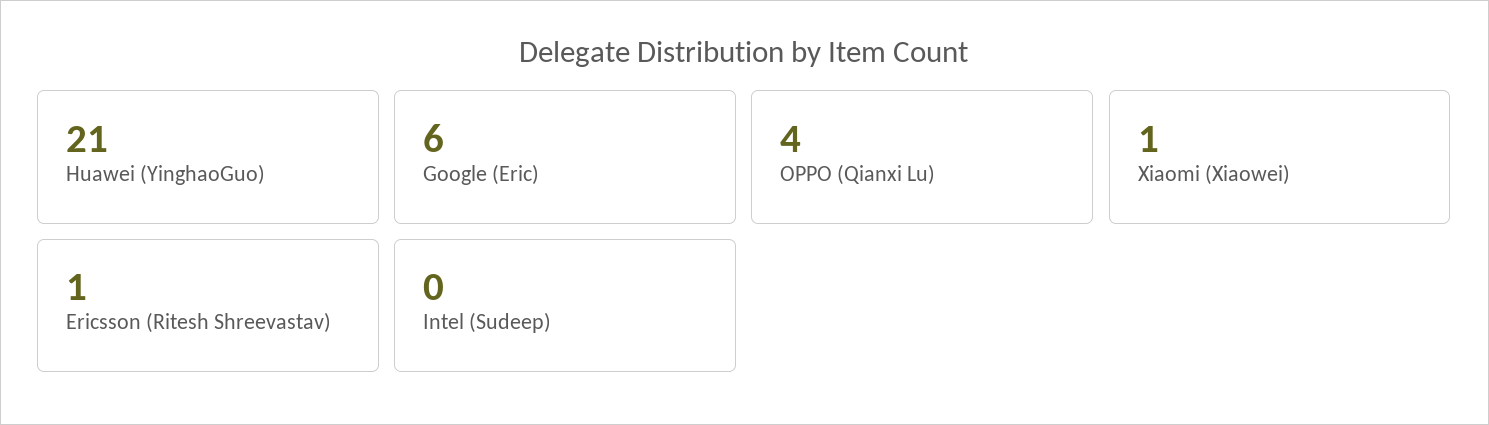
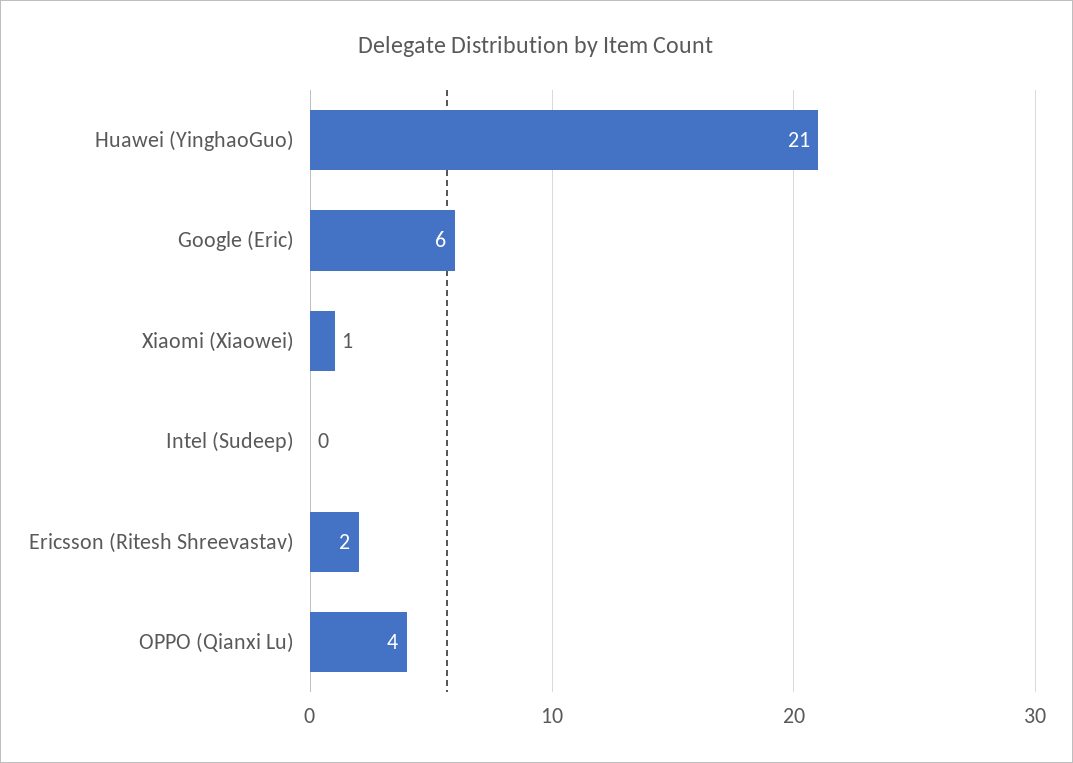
Ericsson (Ritesh Shreevastav): 1 -> 2

